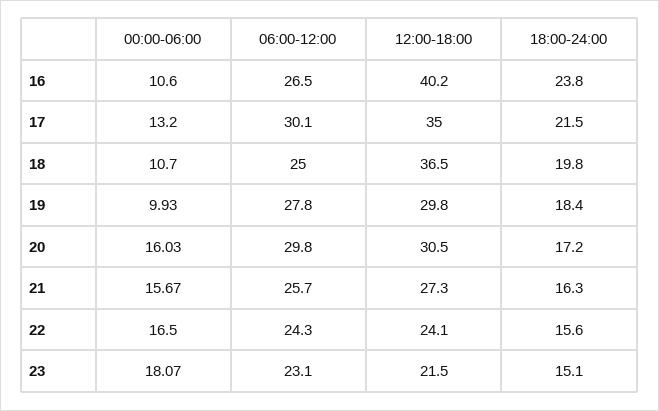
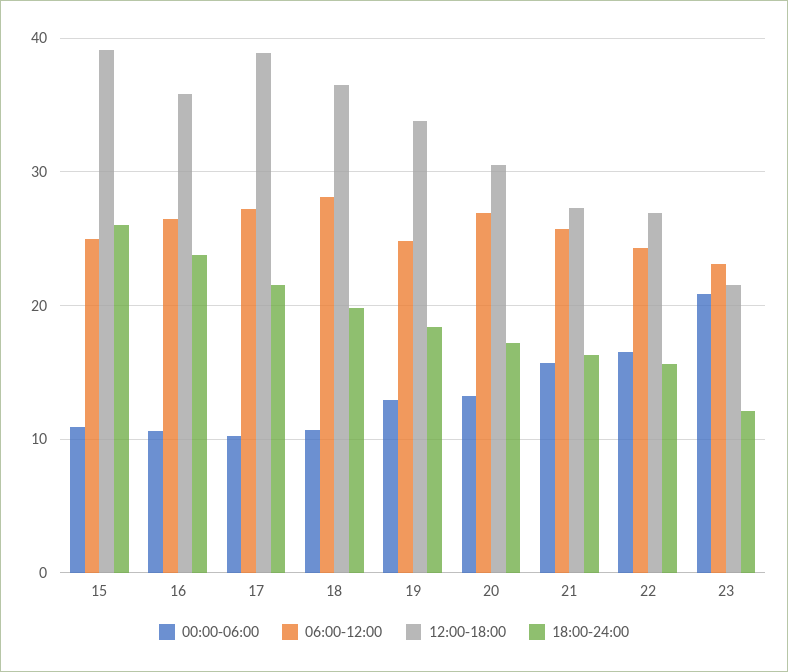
12:00-18:00, 16: 40.2 -> 36
00:00-06:00, 17: 13.2 -> 10
06:00-12:00, 17: 30.1 -> 27
12:00-18:00, 17: 35 -> 39
06:00-12:00, 18: 25 -> 28
00:00-06:00, 19: 9.93 -> 13
06:00-12:00, 19: 27.8 -> 25
12:00-18:00, 19: 29.8 -> 34
00:00-06:00, 20: 16.03 -> 13
06:00-12:00, 20: 29.8 -> 27
12:00-18:00, 22: 24.1 -> 27
00:00-06:00, 23: 18.07 -> 21
18:00-24:00, 23: 15.1 -> 12
00:00-06:00, 15: none -> 11
06:00-12:00, 15: none -> 25
12:00-18:00, 15: none -> 39
18:00-24:00, 15: none -> 26

